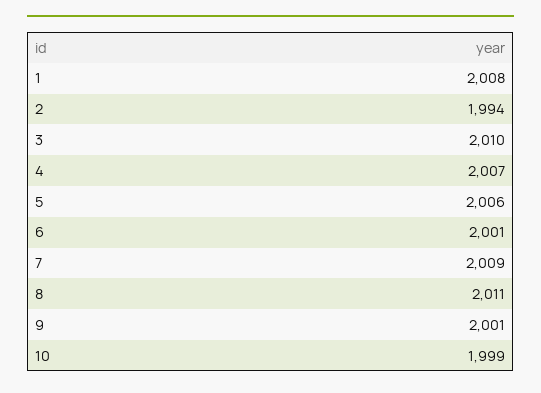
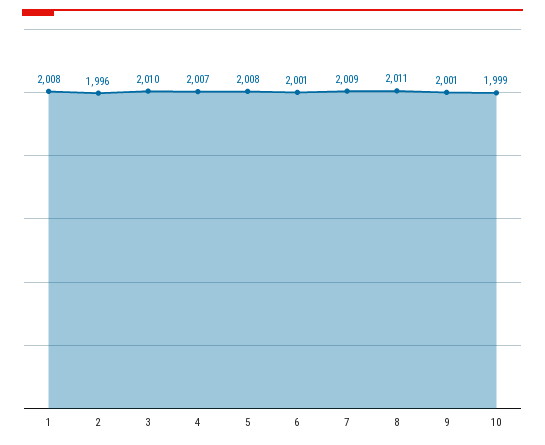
2: 1994 -> 1996
5: 2006 -> 2008

